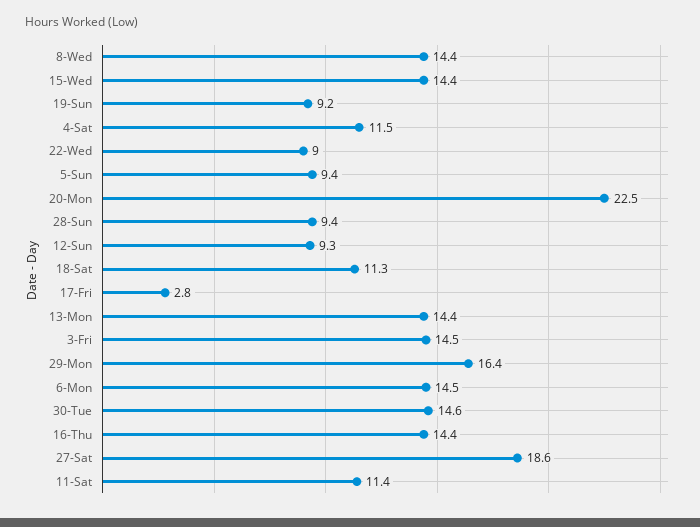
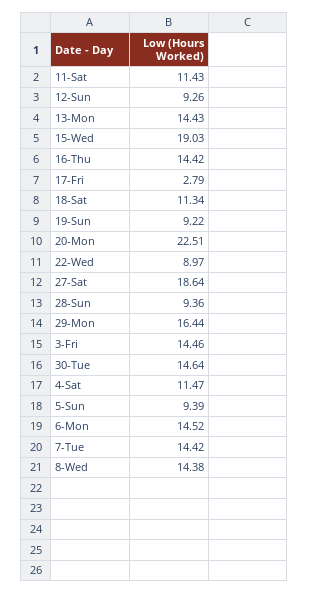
15-Wed: 14.4 -> 19.03
7-Tue: none -> 14.42

